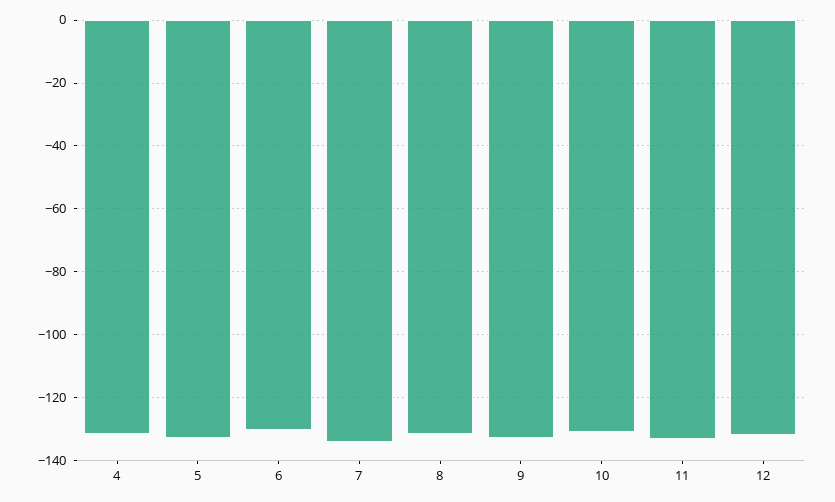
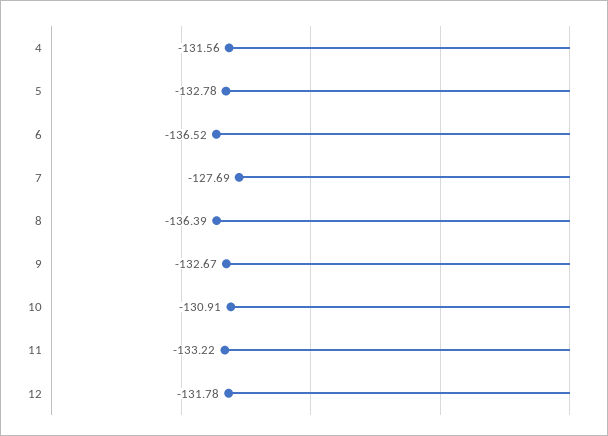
6: -130 -> -136.52
7: -134 -> -127.69
8: -132 -> -136.39

